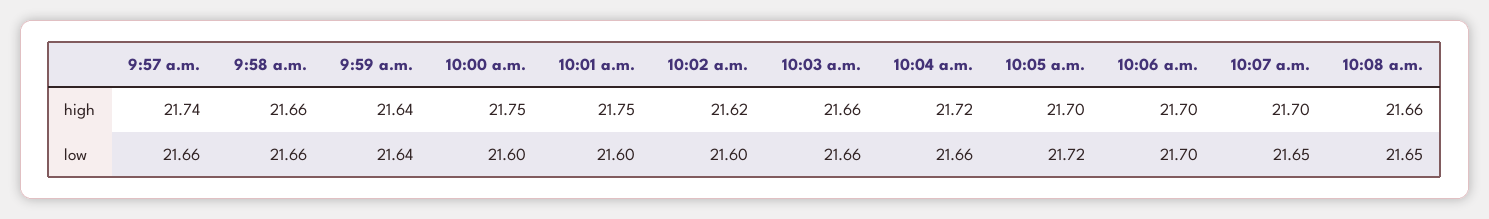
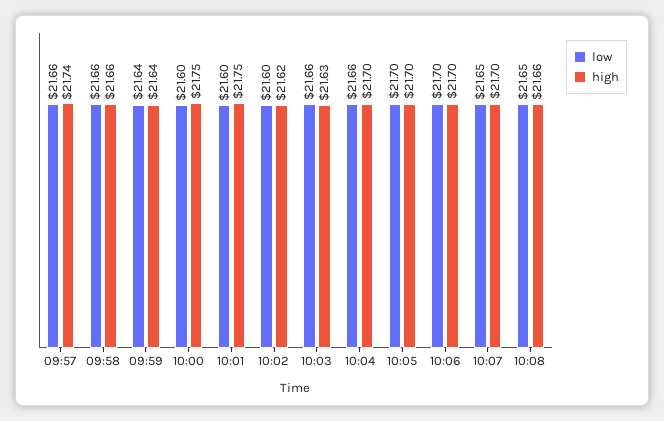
high, 10:03 a.m.: 21.66 -> 21.63
high, 10:04 a.m.: 21.72 -> 21.7
low, 10:05 a.m.: 21.72 -> 21.7

